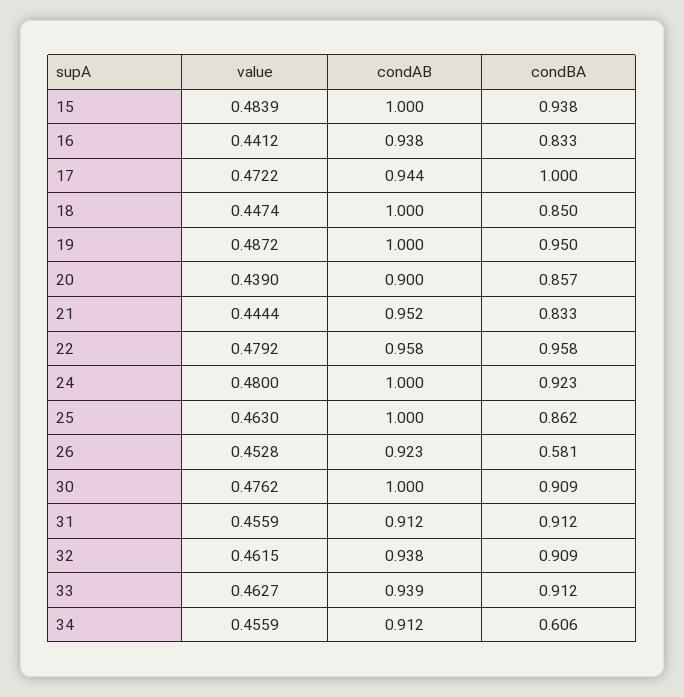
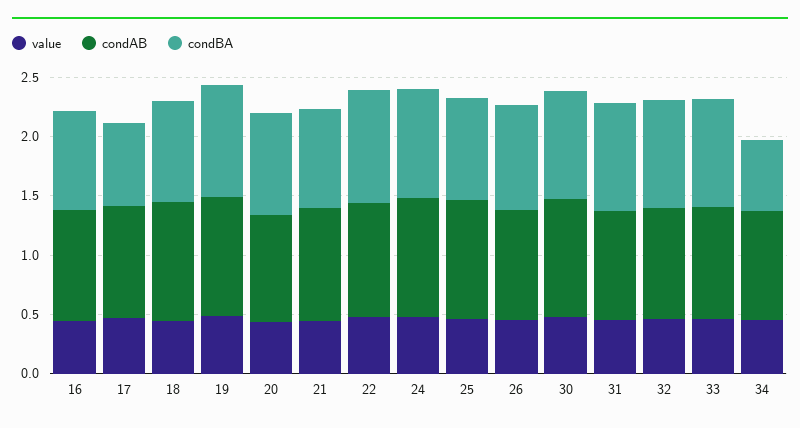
value, 15: 0.4839 -> none
condAB, 15: 1 -> none
condBA, 15: 0.938 -> none
condBA, 17: 1 -> 0.7
condBA, 26: 0.581 -> 0.9

